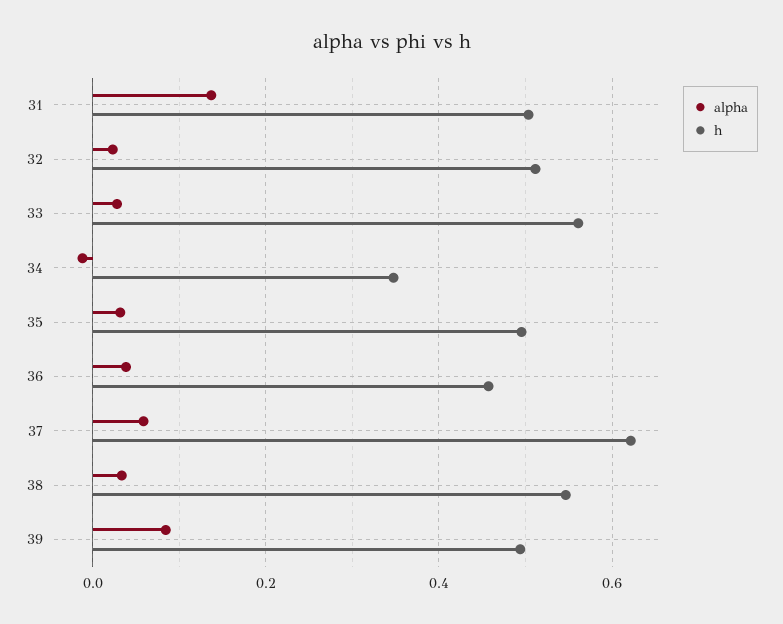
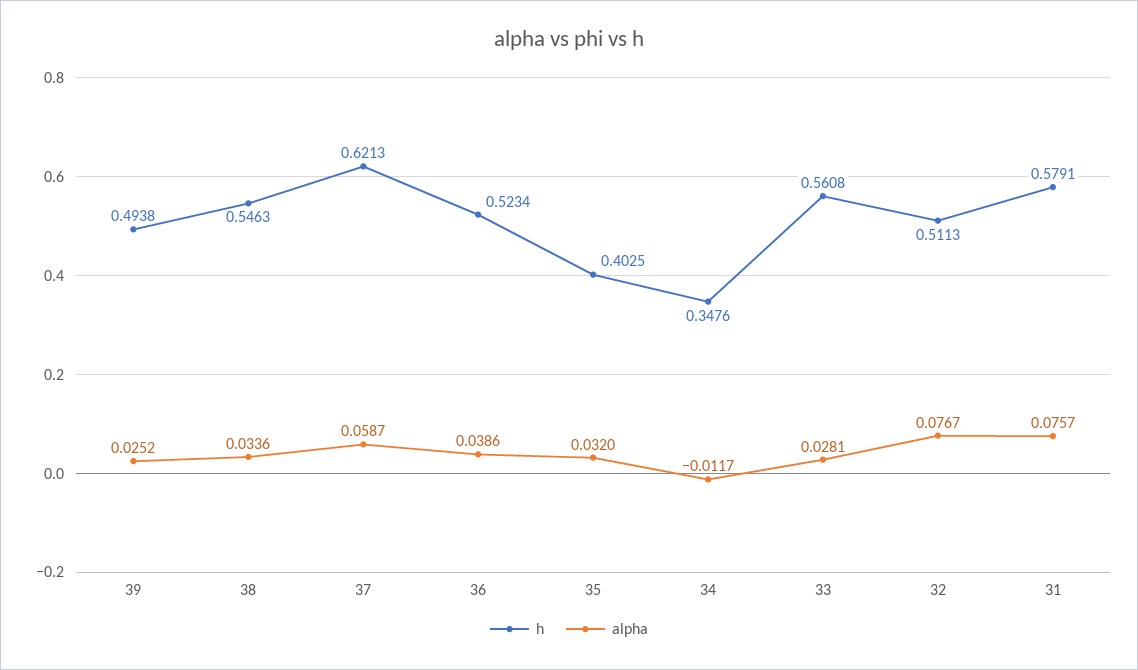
alpha, 31: 0.14 -> 0.0757
h, 31: 0.5 -> 0.5791
alpha, 32: 0.02 -> 0.0767
h, 35: 0.5 -> 0.4025
h, 36: 0.46 -> 0.5234
alpha, 39: 0.08 -> 0.0252

